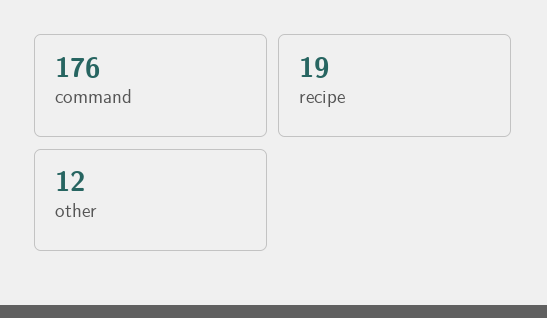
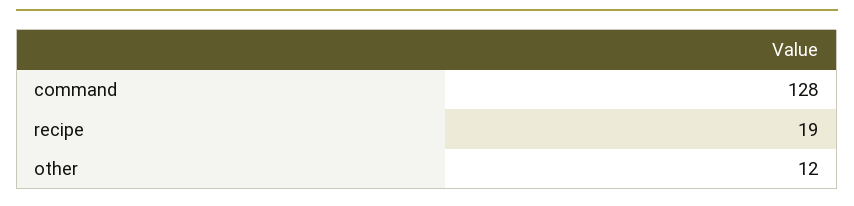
command: 176 -> 128

